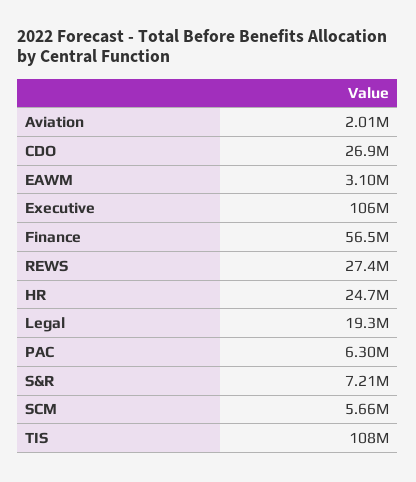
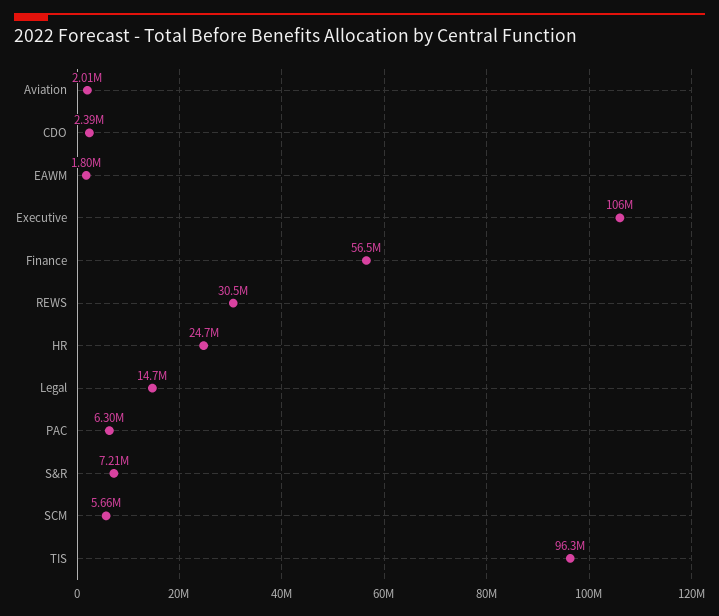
CDO: 26900000 -> 2390000
EAWM: 3100000 -> 1800000
REWS: 27400000 -> 30500000
Legal: 19300000 -> 14700000
TIS: 108000000 -> 96300000

